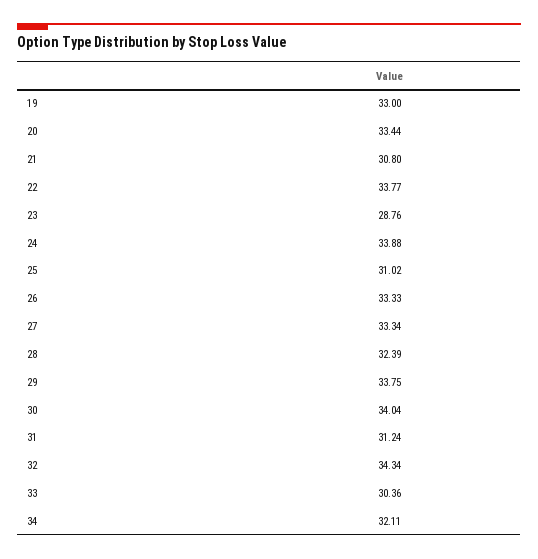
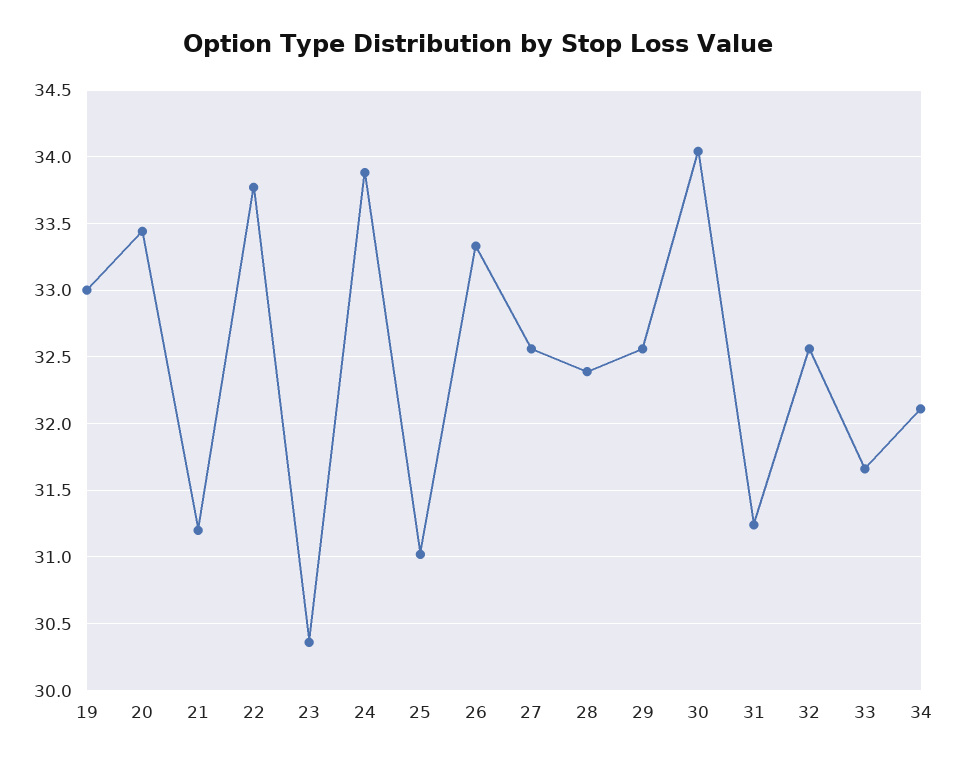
21: 30.8 -> 31.2
23: 28.76 -> 30.35
27: 33.34 -> 32.55
29: 33.75 -> 32.55
32: 34.34 -> 32.55
33: 30.36 -> 31.65

